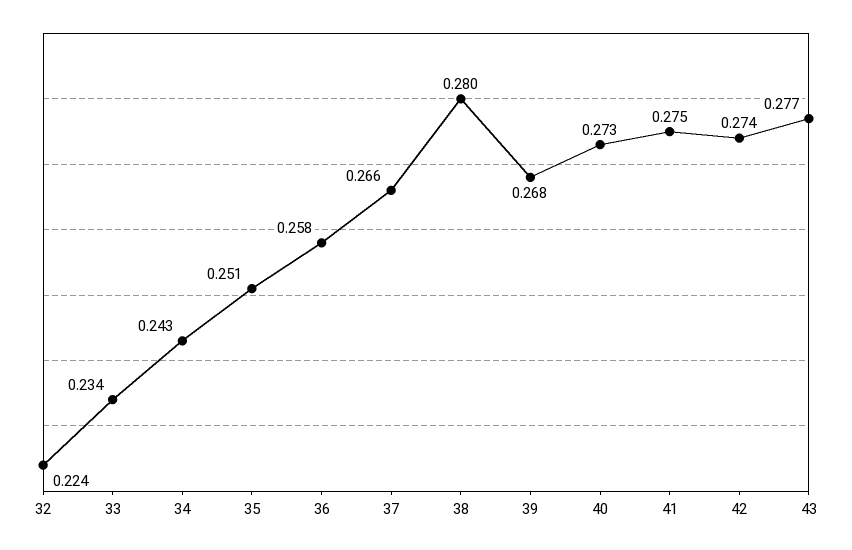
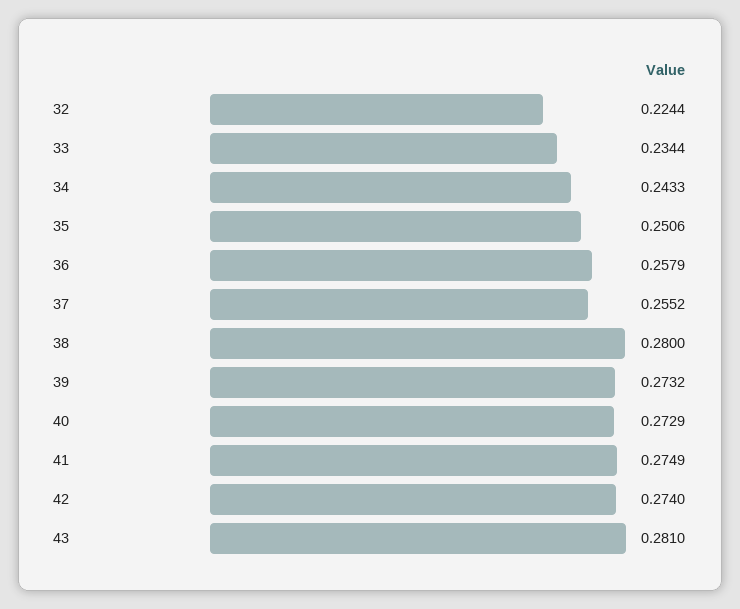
37: 0.266 -> 0.2552
39: 0.268 -> 0.2732
43: 0.277 -> 0.281

